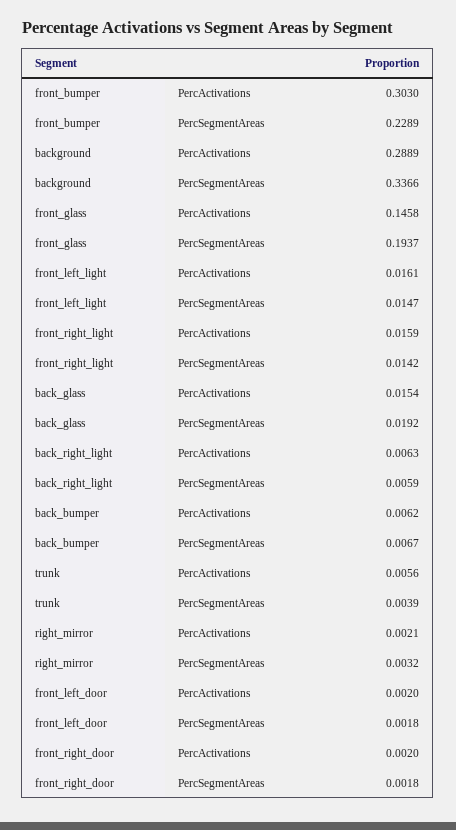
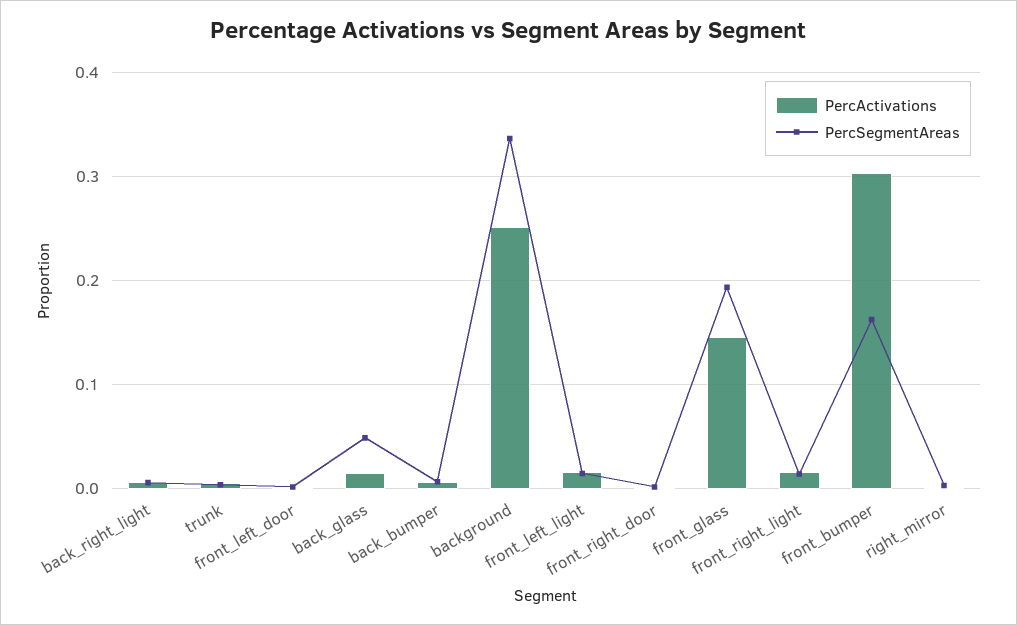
PercSegmentAreas, front_bumper: 0.2289 -> 0.16
PercActivations, background: 0.2889 -> 0.25
PercSegmentAreas, back_glass: 0.0192 -> 0.05

